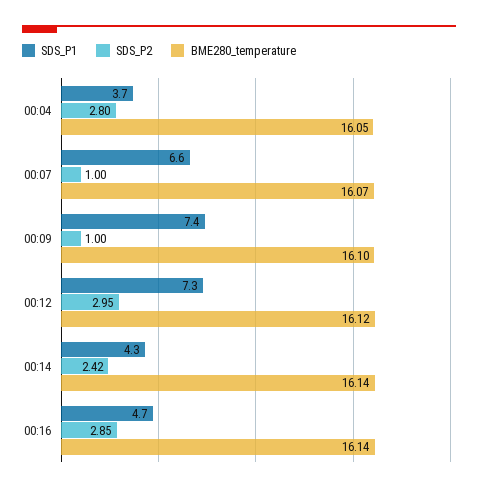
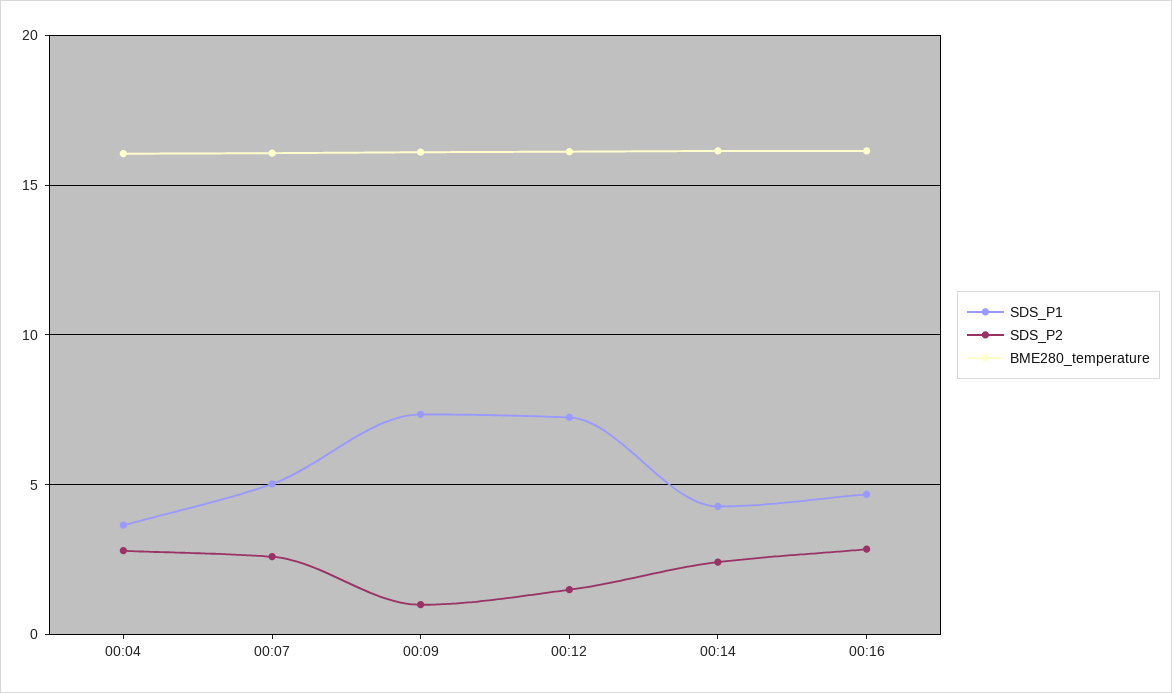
SDS_P1, 00:07: 6.6 -> 5
SDS_P2, 00:07: 1 -> 2.5
SDS_P2, 00:12: 2.95 -> 1.5

